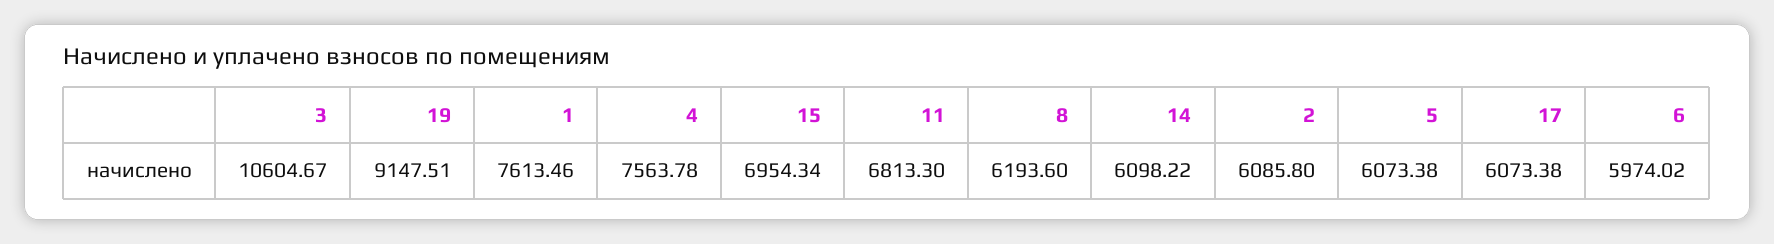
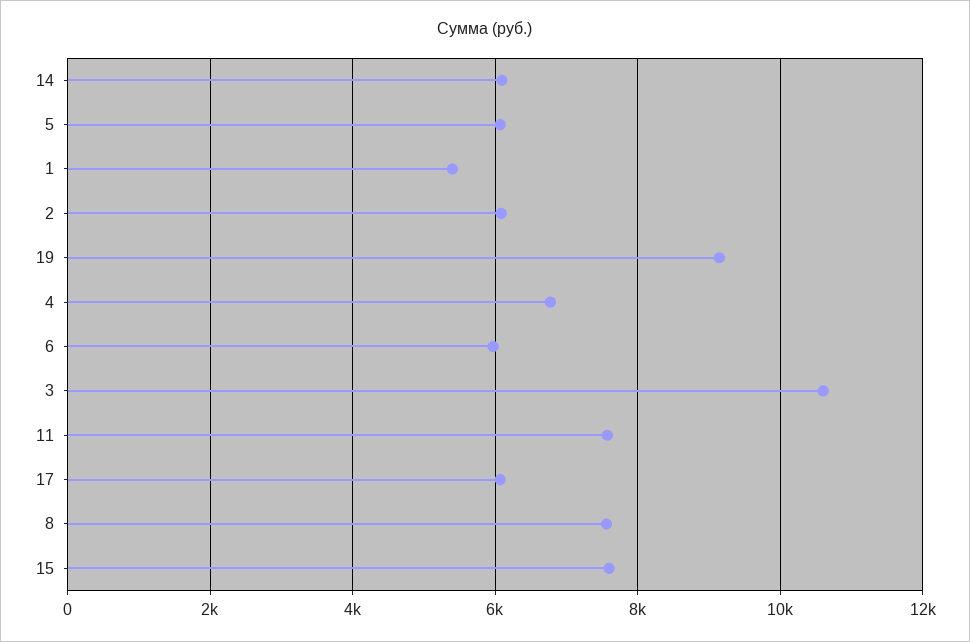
1: 7613.46 -> 5400
4: 7563.78 -> 6800
15: 6954.34 -> 7600
11: 6813.3 -> 7600
8: 6193.6 -> 7600

